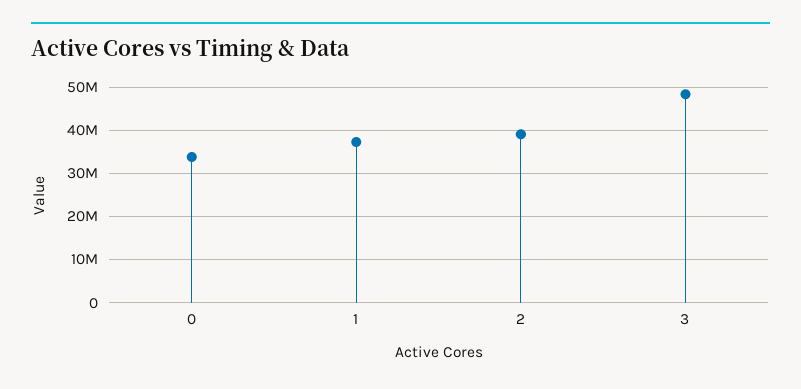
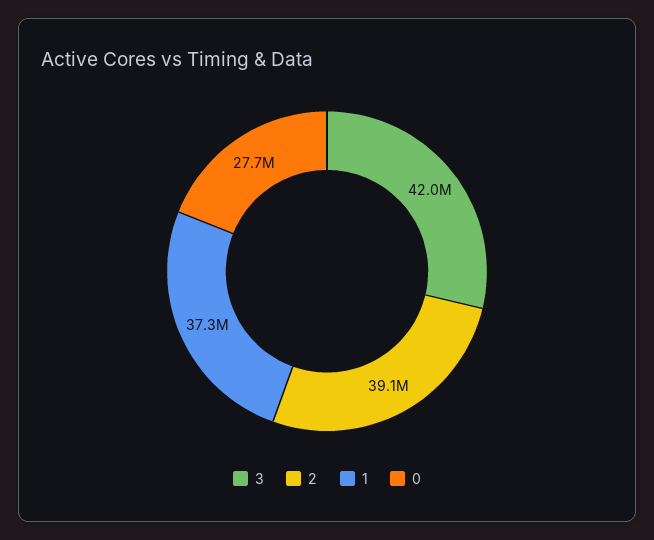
0: 34000000 -> 27700000
3: 48000000 -> 42000000

